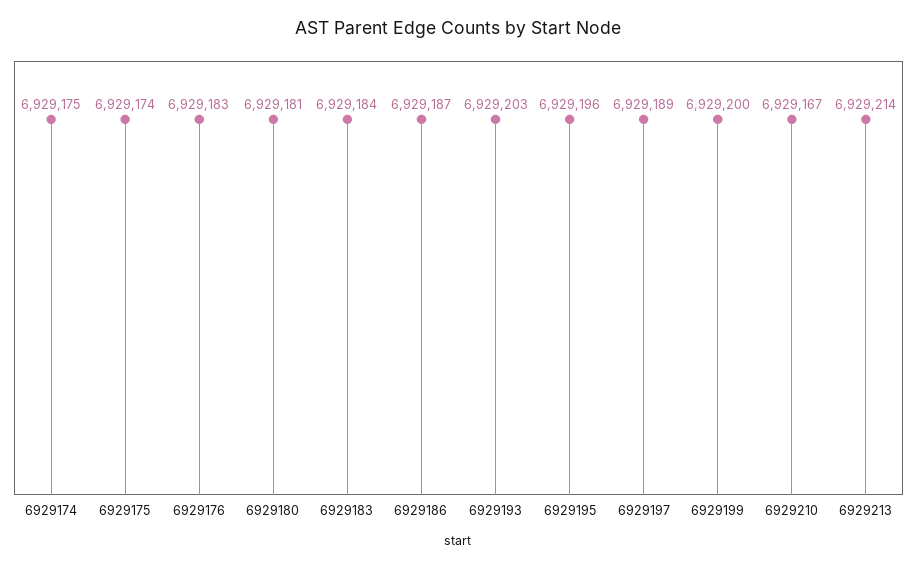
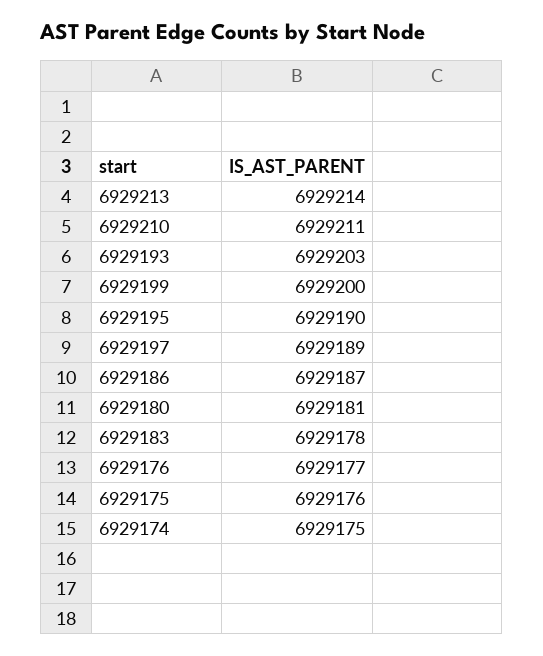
6929175: 6929174 -> 6929176
6929176: 6929183 -> 6929177
6929183: 6929184 -> 6929178
6929195: 6929196 -> 6929190
6929210: 6929167 -> 6929211

